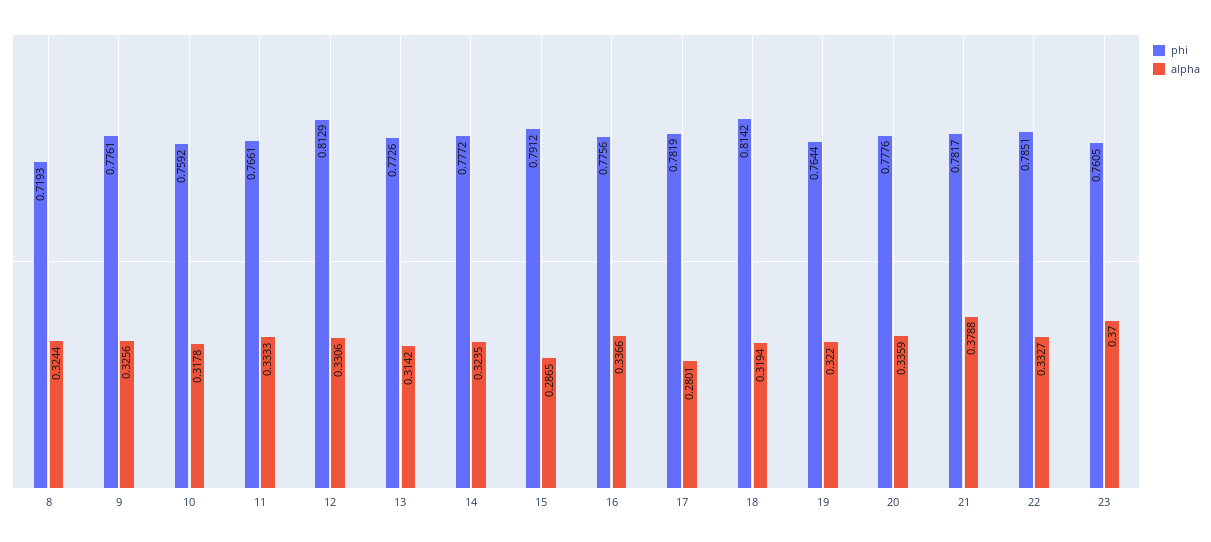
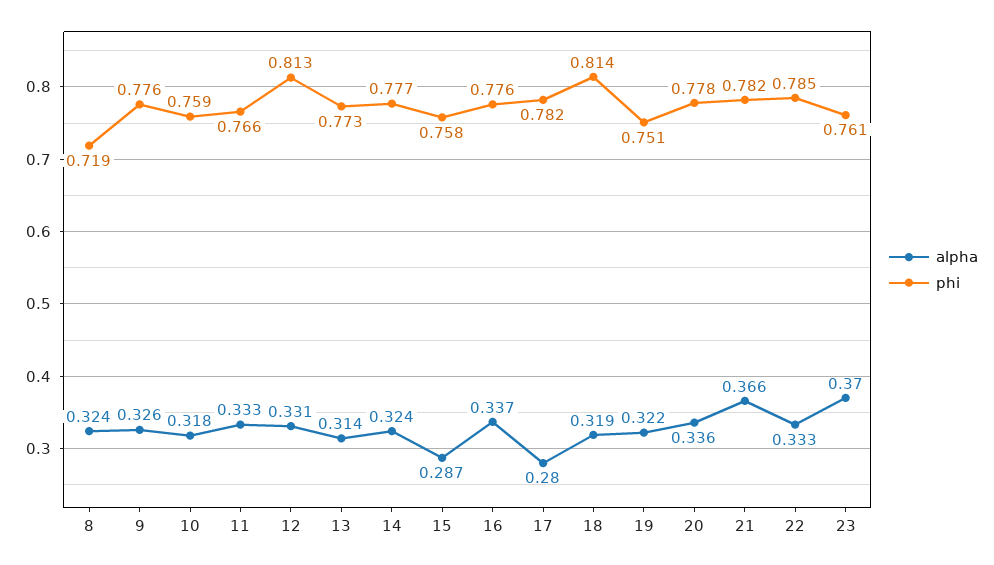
phi, 15: 0.7912 -> 0.758
phi, 19: 0.7644 -> 0.751
alpha, 21: 0.3788 -> 0.366

